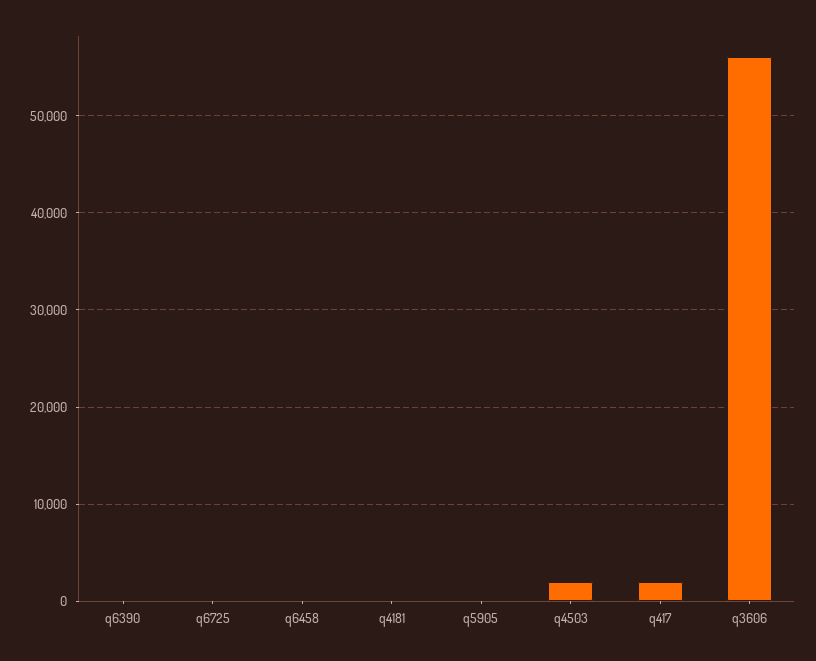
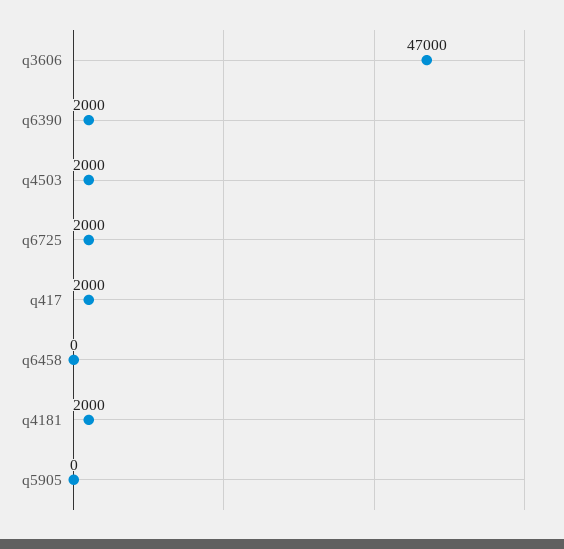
q6390: 0 -> 2000
q6725: 0 -> 2000
q4181: 0 -> 2000
q3606: 56000 -> 47000

